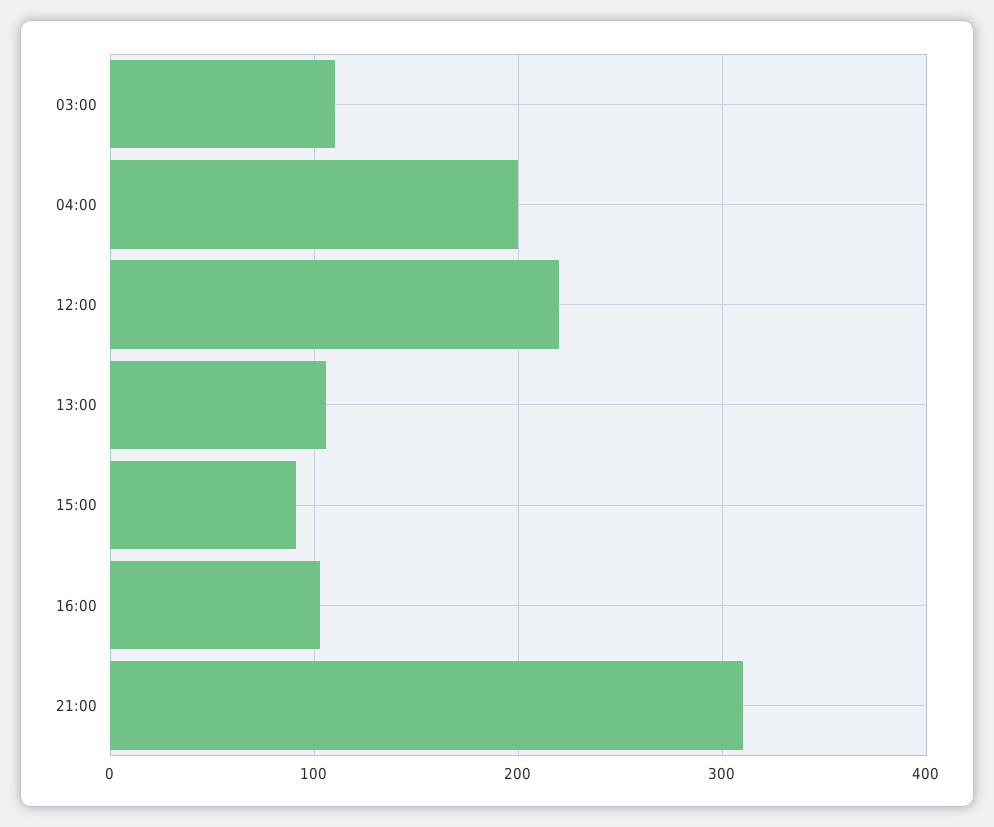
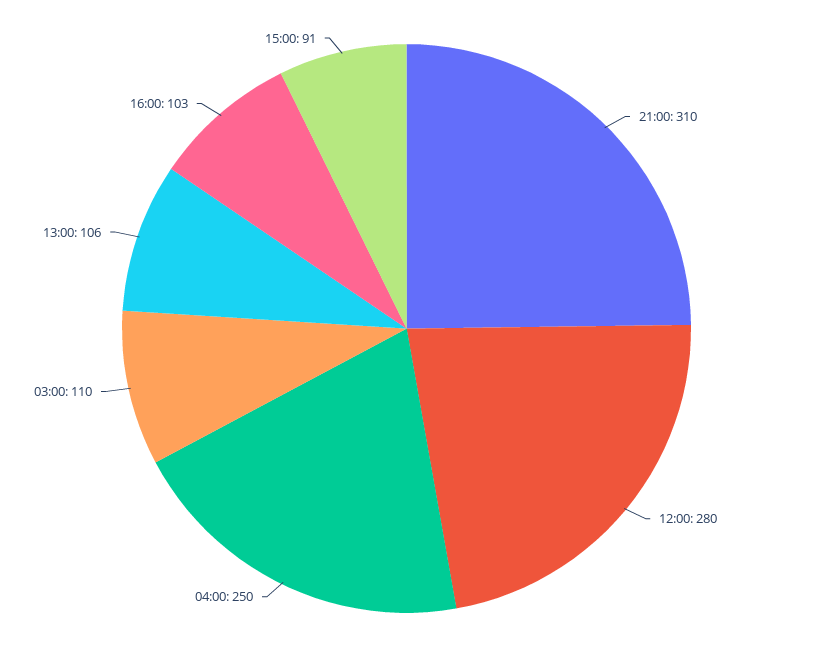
04:00: 200 -> 250
12:00: 220 -> 280

